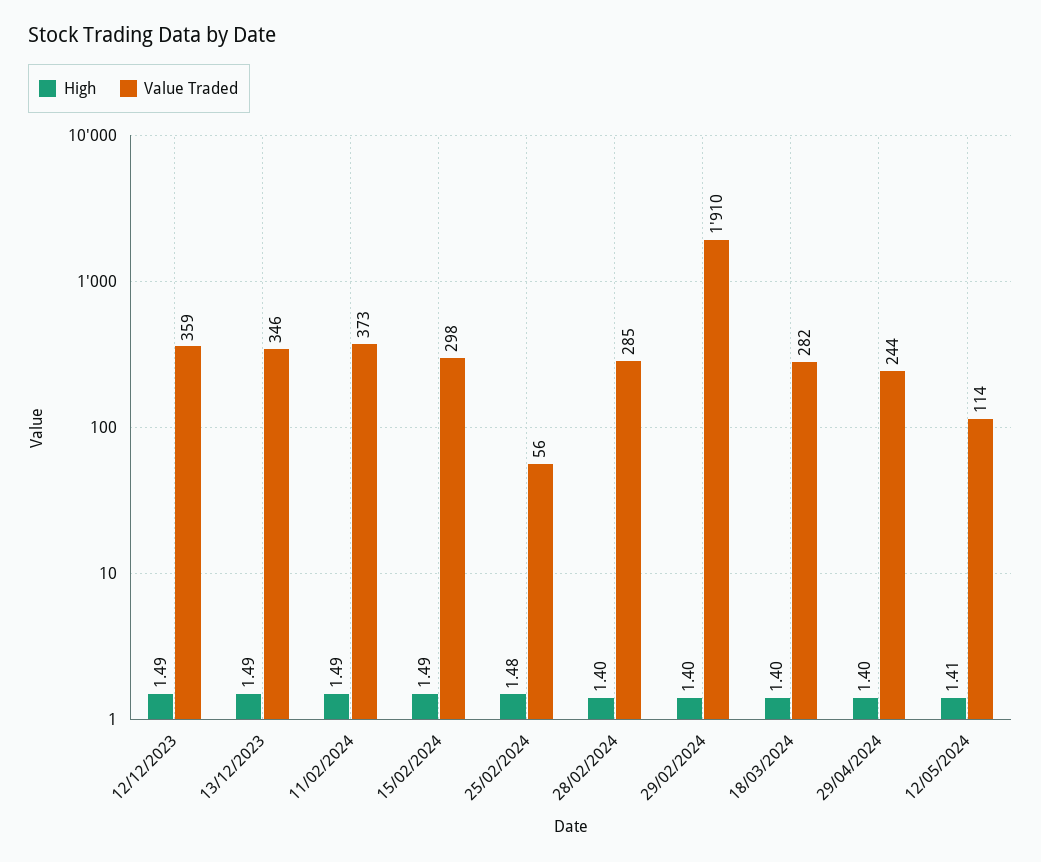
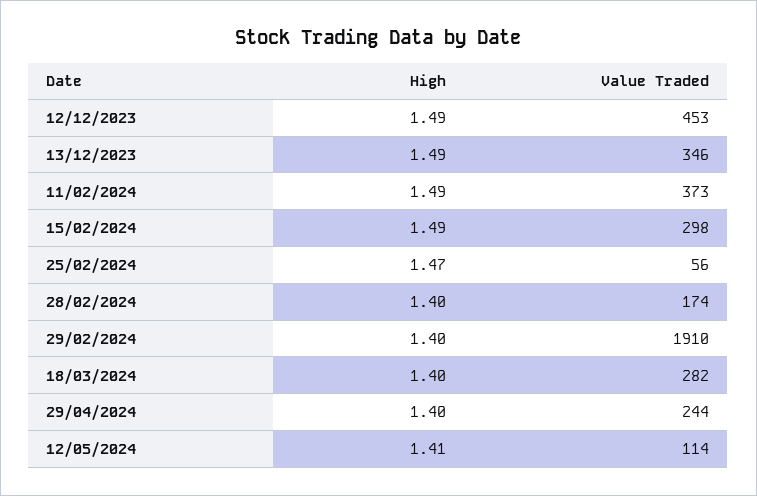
Value Traded, 12/12/2023: 359 -> 453
High, 25/02/2024: 1.48 -> 1.47
Value Traded, 28/02/2024: 285 -> 174

